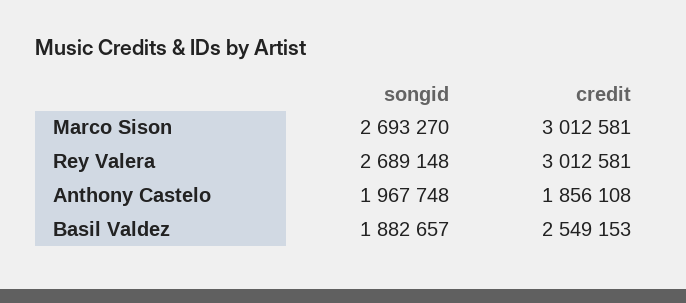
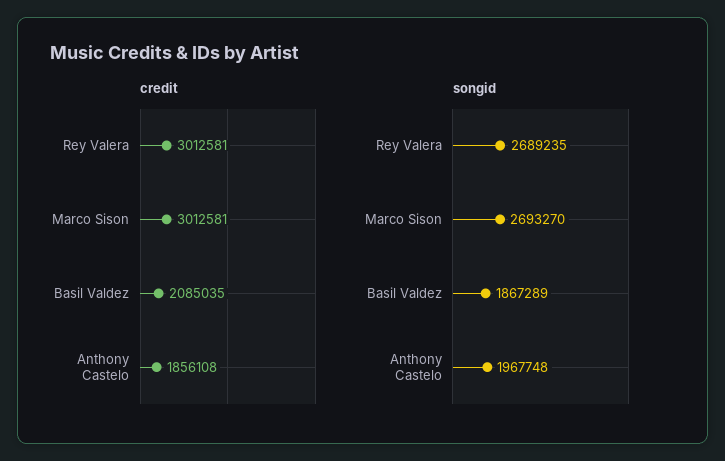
songid, Rey Valera: 2689148 -> 2689235
songid, Basil Valdez: 1882657 -> 1867289
credit, Basil Valdez: 2549153 -> 2085035

